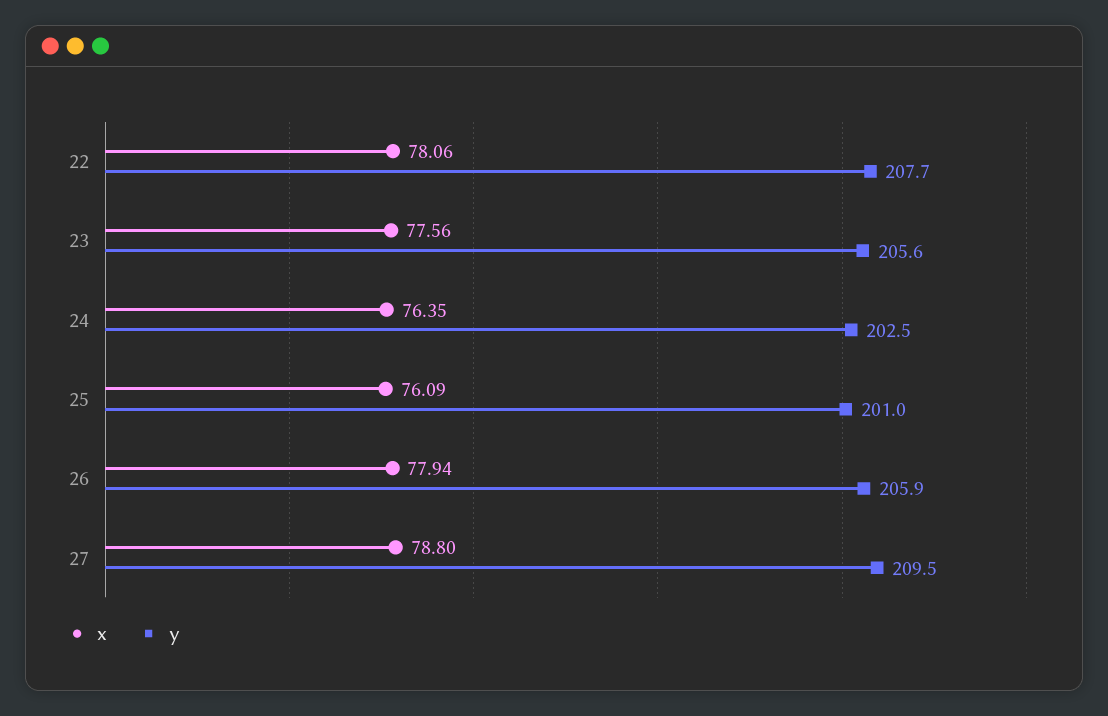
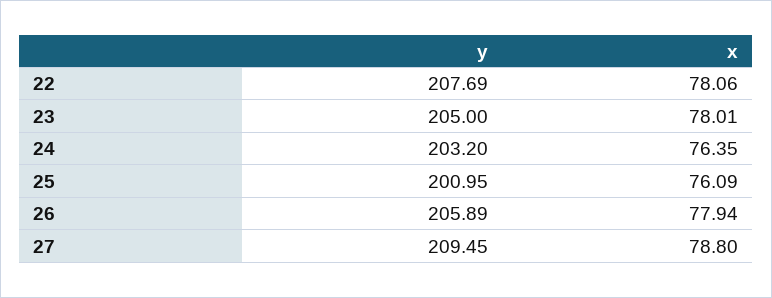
x, 23: 77.56 -> 78.01
y, 23: 205.6 -> 205
y, 24: 202.5 -> 203.2

